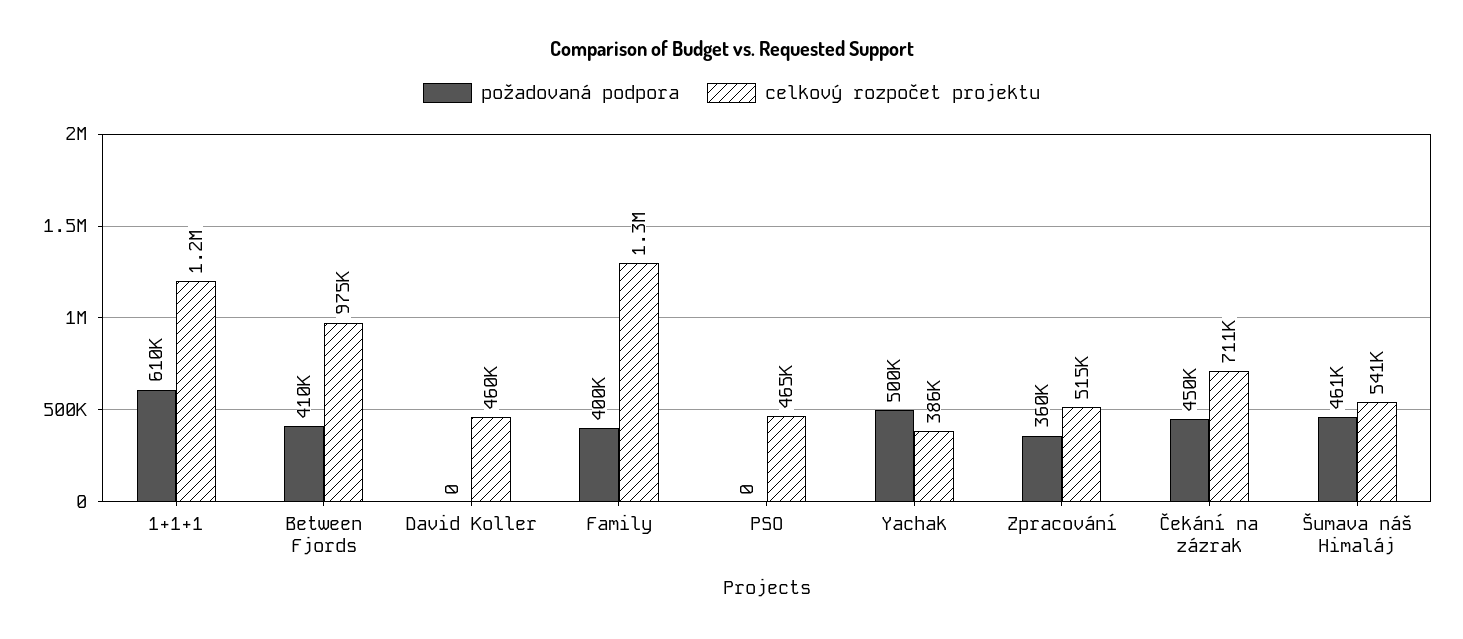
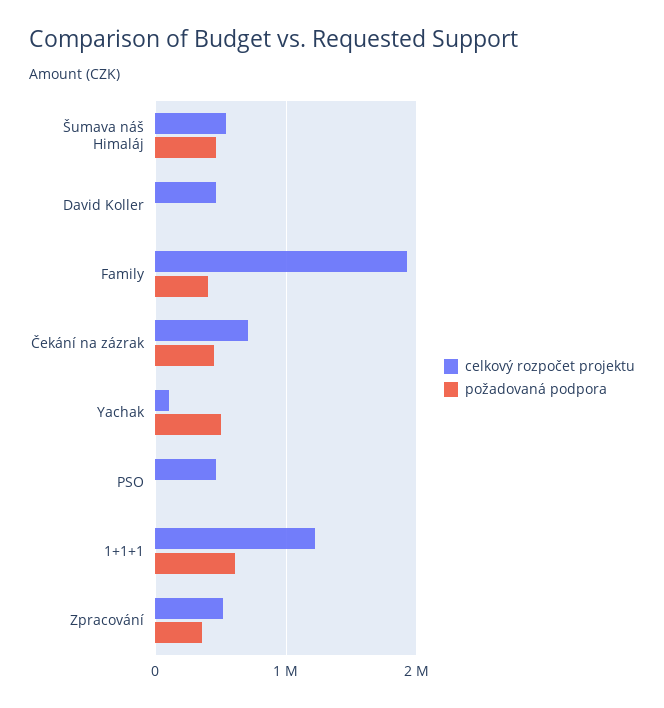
požadovaná podpora, Between Fjords: 410000 -> none
celkový rozpočet projektu, Between Fjords: 975000 -> none
celkový rozpočet projektu, Family: 1300000 -> 1900000
celkový rozpočet projektu, Yachak: 386000 -> 100000

